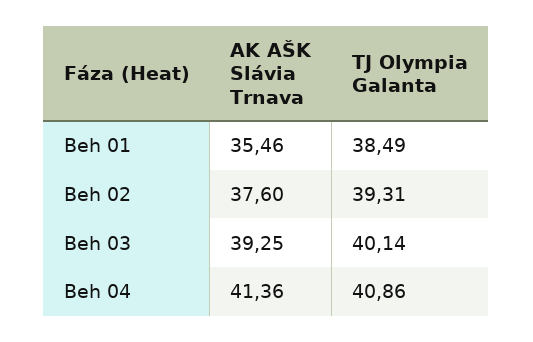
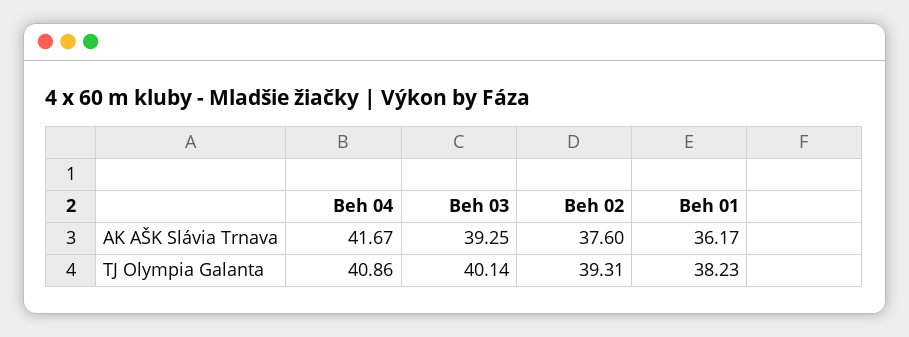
AK AŠK Slávia Trnava, Beh 01: 35.46 -> 36.17
TJ Olympia Galanta, Beh 01: 38.49 -> 38.23
AK AŠK Slávia Trnava, Beh 04: 41.36 -> 41.67

